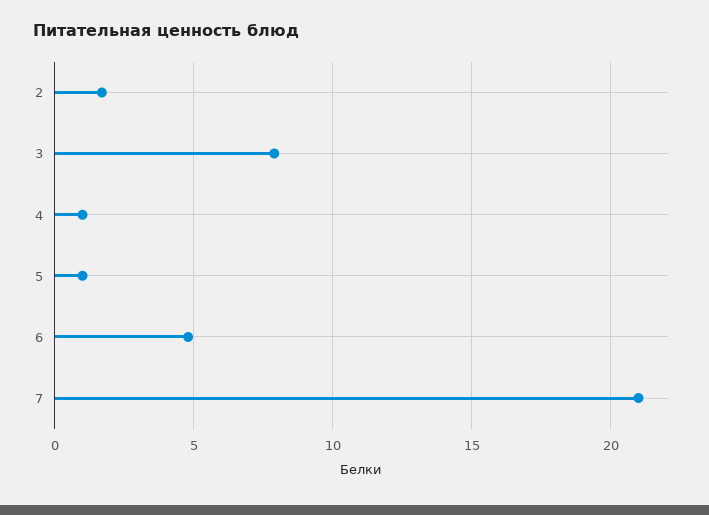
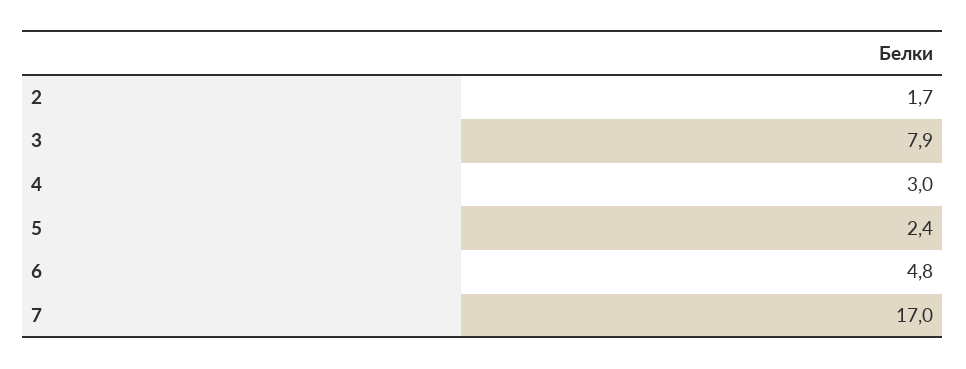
4: 1 -> 3
5: 1 -> 2.4
7: 21 -> 17

